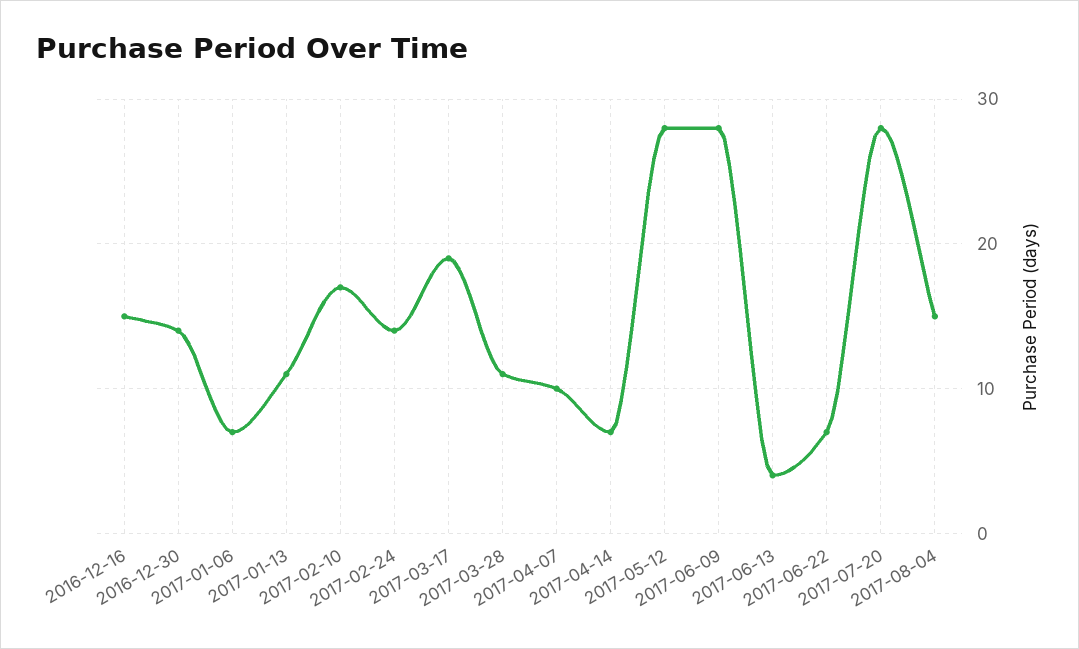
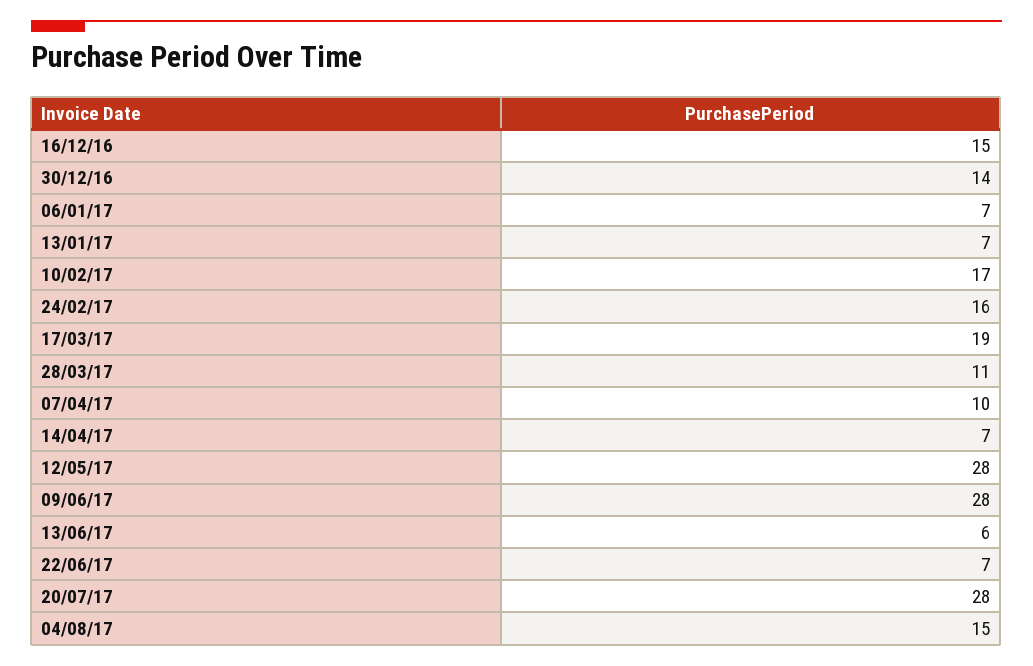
2017-01-13: 11 -> 7
2017-02-24: 14 -> 16
2017-06-13: 4 -> 6

